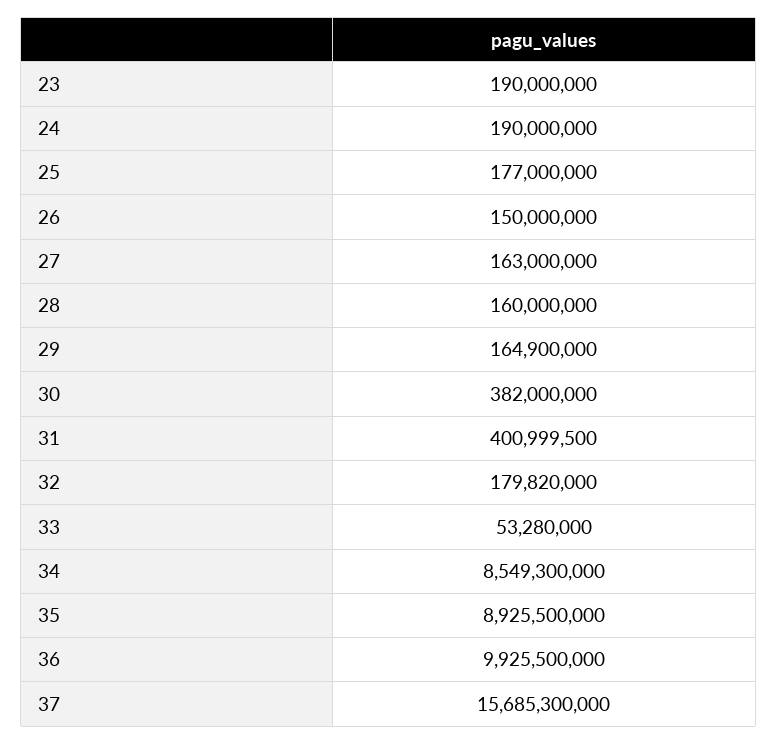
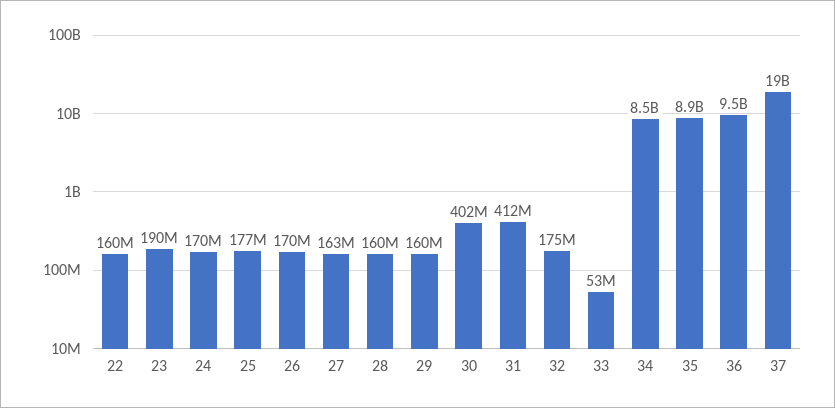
24: 190000000 -> 170000000
26: 150000000 -> 170000000
29: 164900000 -> 160000000
30: 382000000 -> 402000000
31: 400999500 -> 412000000
32: 179820000 -> 175000000
36: 9925500000 -> 9500000000
37: 15685300000 -> 19000000000
22: none -> 160000000

